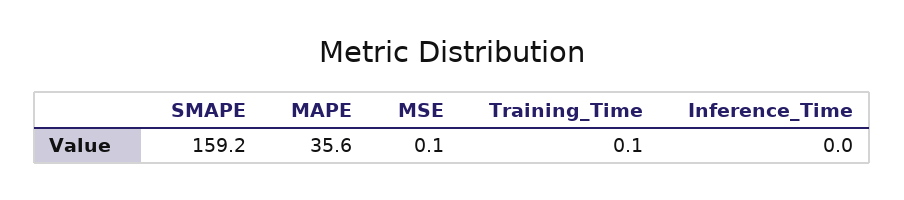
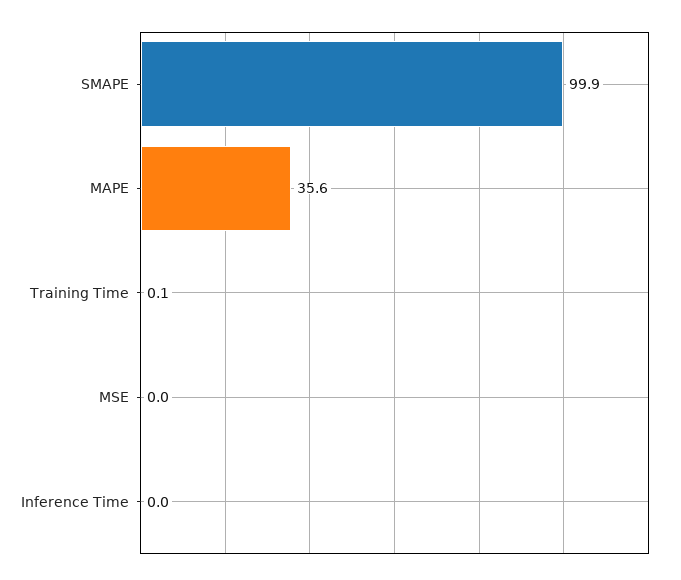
SMAPE: 159.2 -> 99.9
MSE: 0.1 -> 0

